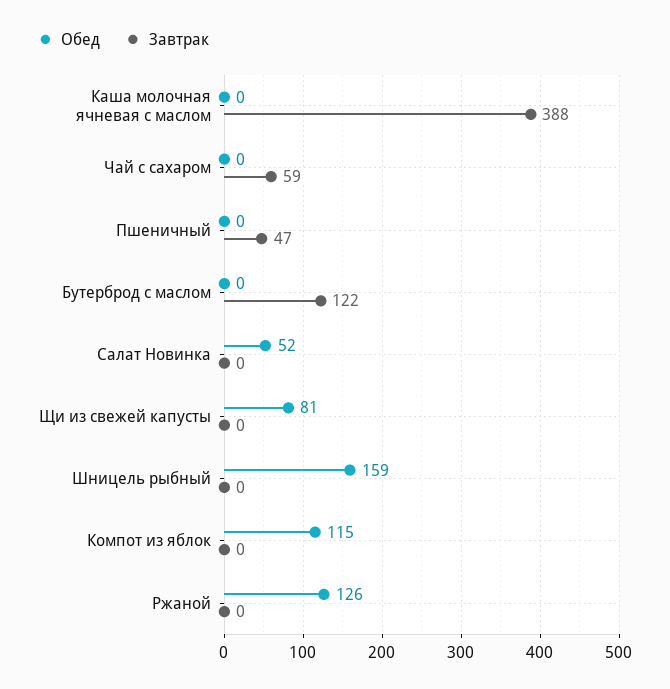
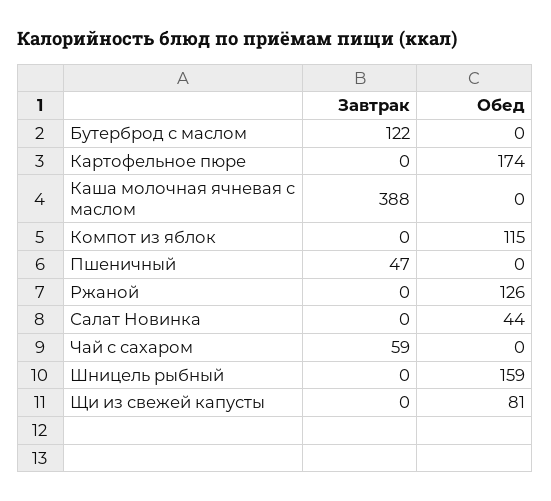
Обед, Салат Новинка: 52 -> 44
Завтрак, Картофельное пюре: none -> 0
Обед, Картофельное пюре: none -> 174

